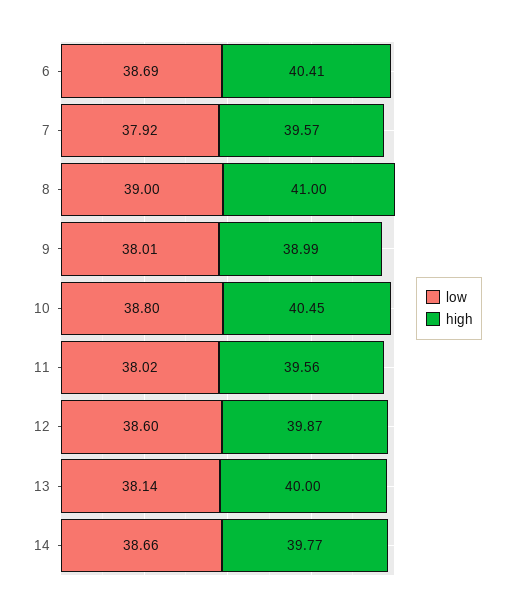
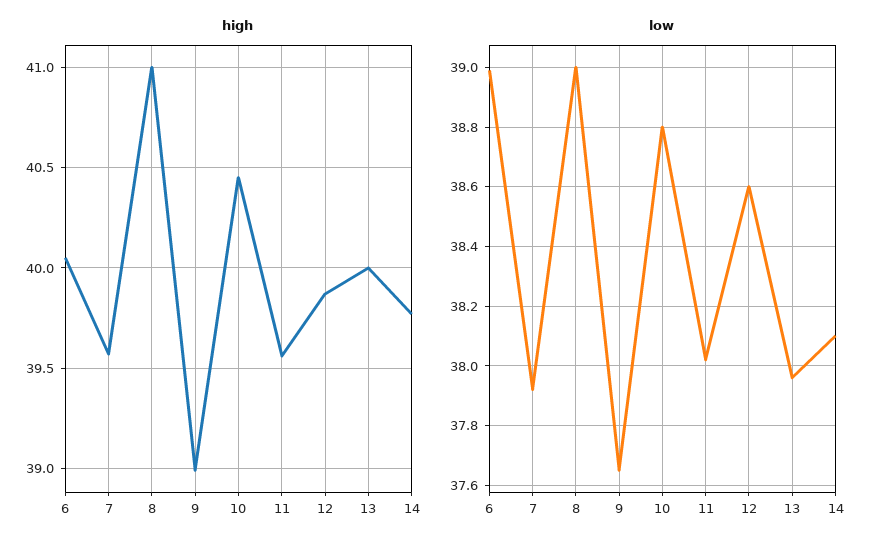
low, 6: 38.69 -> 39
high, 6: 40.41 -> 40.05
low, 9: 38.01 -> 37.65
low, 13: 38.14 -> 37.95
low, 14: 38.66 -> 38.1

